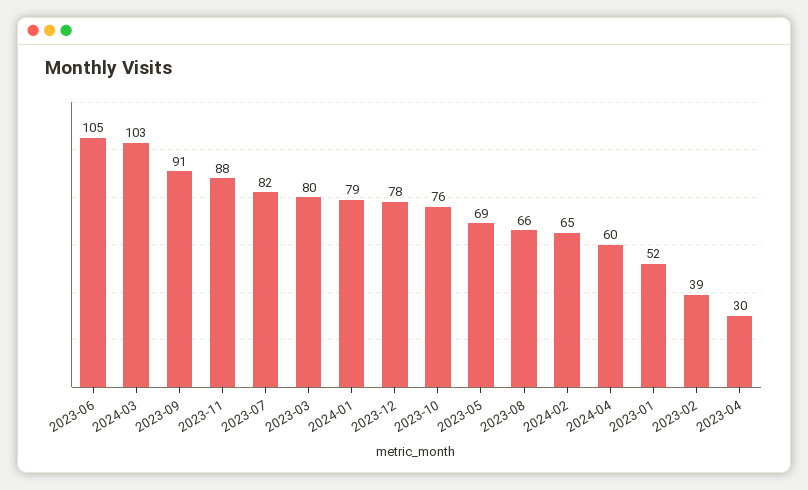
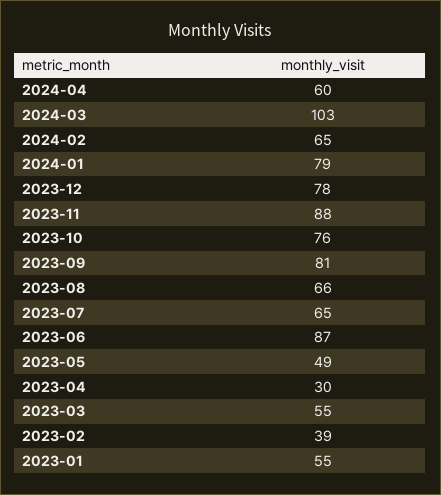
2023-06: 105 -> 87
2023-09: 91 -> 81
2023-07: 82 -> 65
2023-03: 80 -> 55
2023-05: 69 -> 49
2023-01: 52 -> 55

